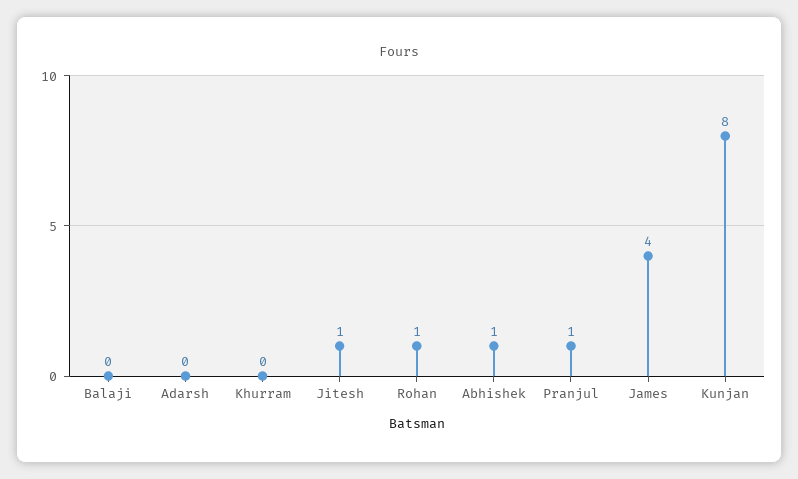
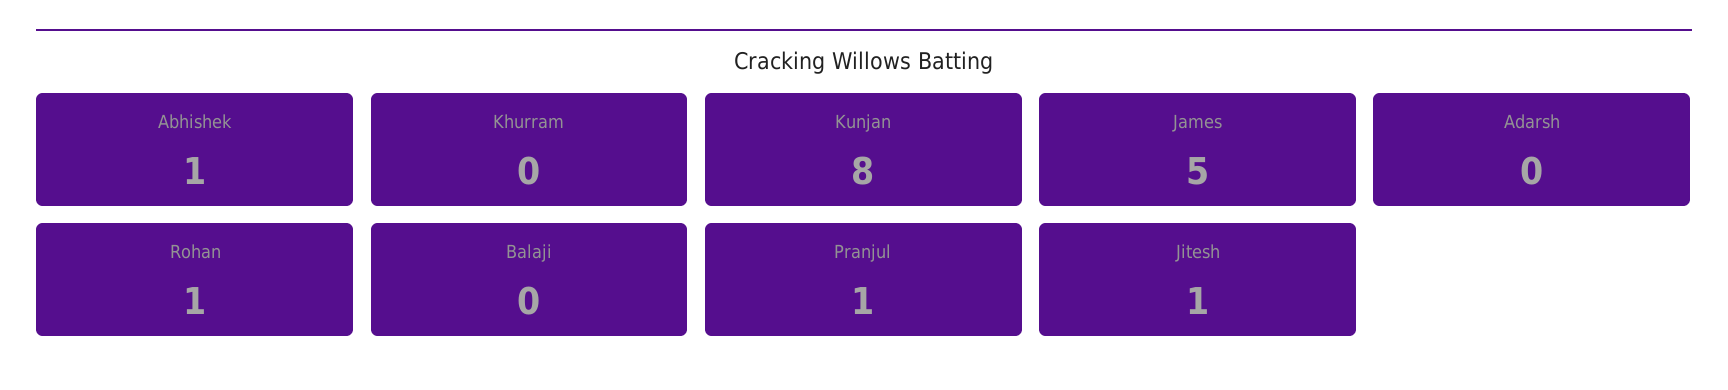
James: 4 -> 5

